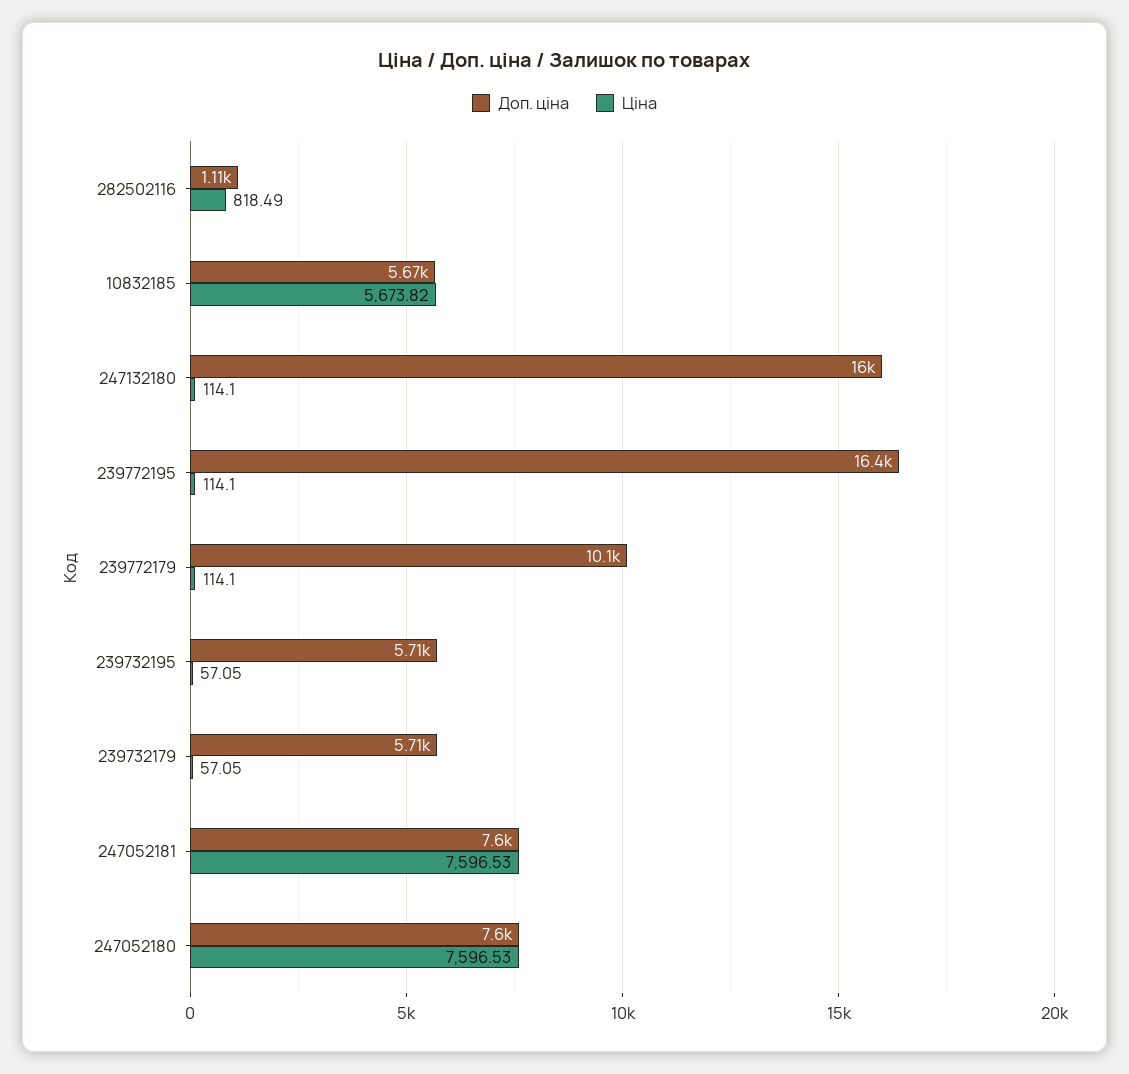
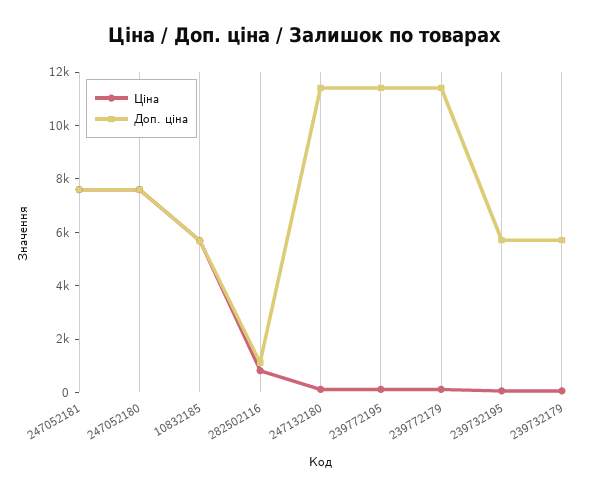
Доп. ціна, 247132180: 16000 -> 11500
Доп. ціна, 239772195: 16400 -> 11500
Доп. ціна, 239772179: 10100 -> 11500

